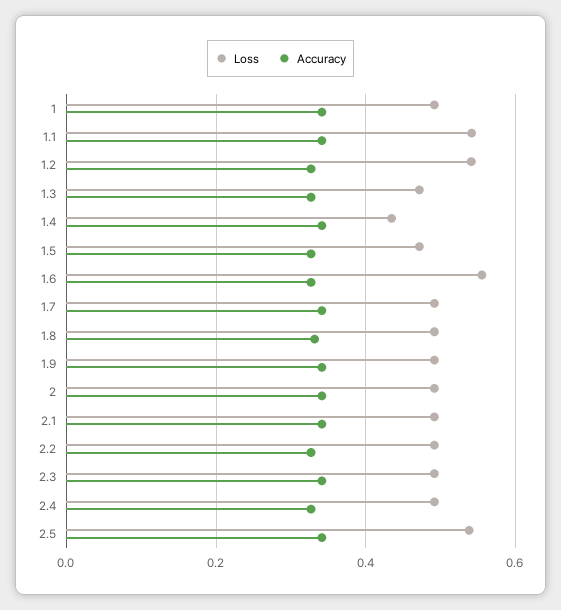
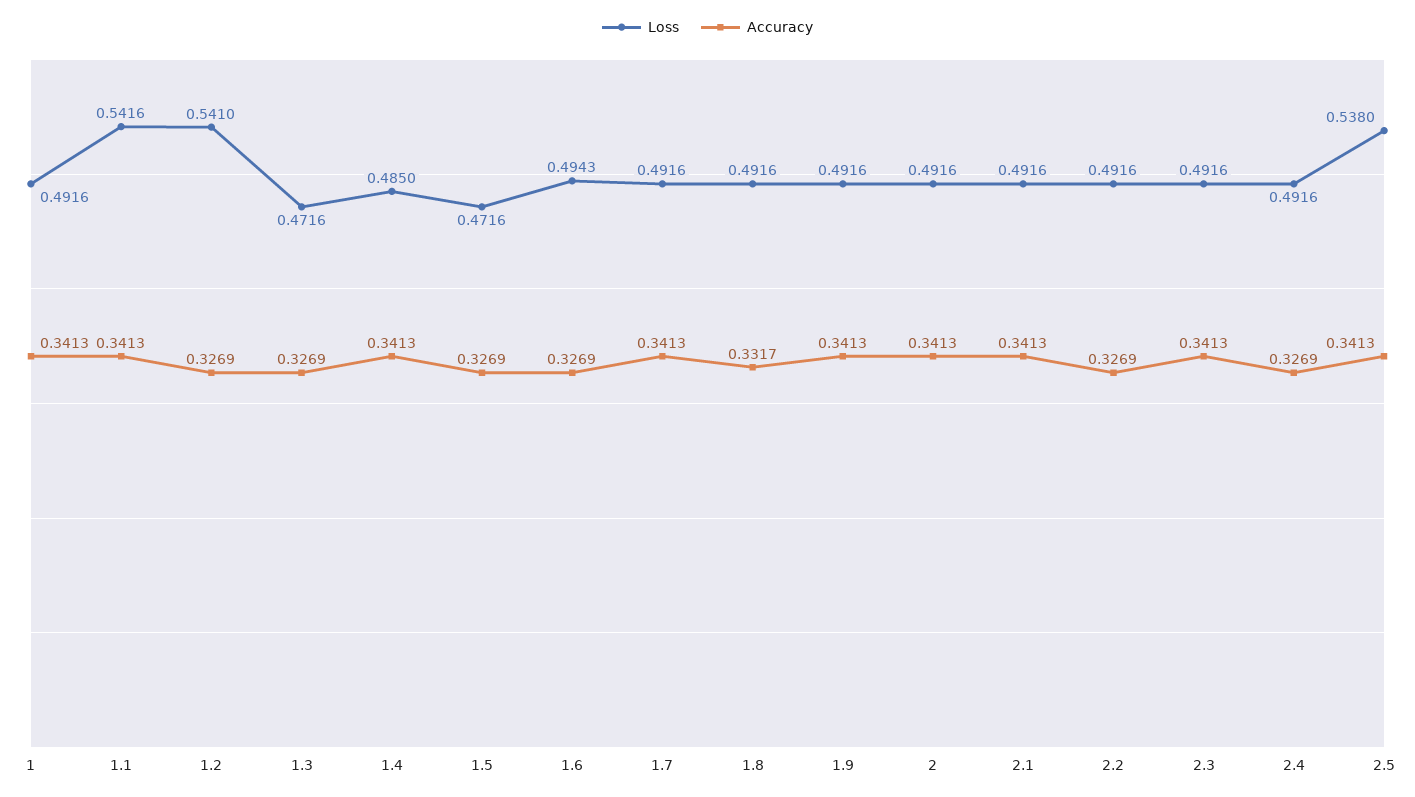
Loss, 1.4: 0.44 -> 0.485
Loss, 1.6: 0.56 -> 0.4943

